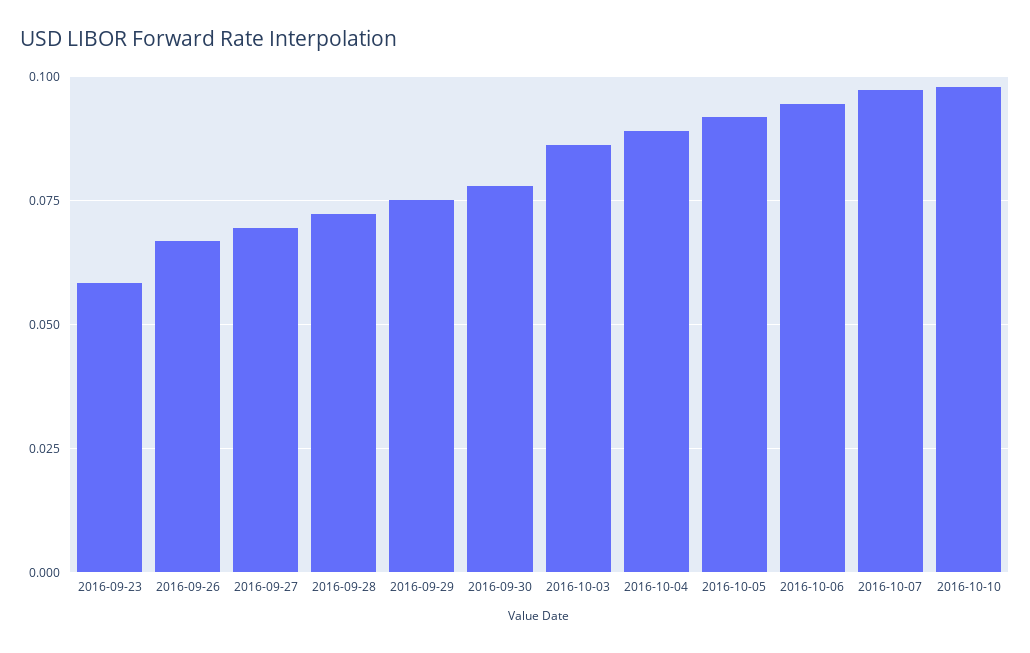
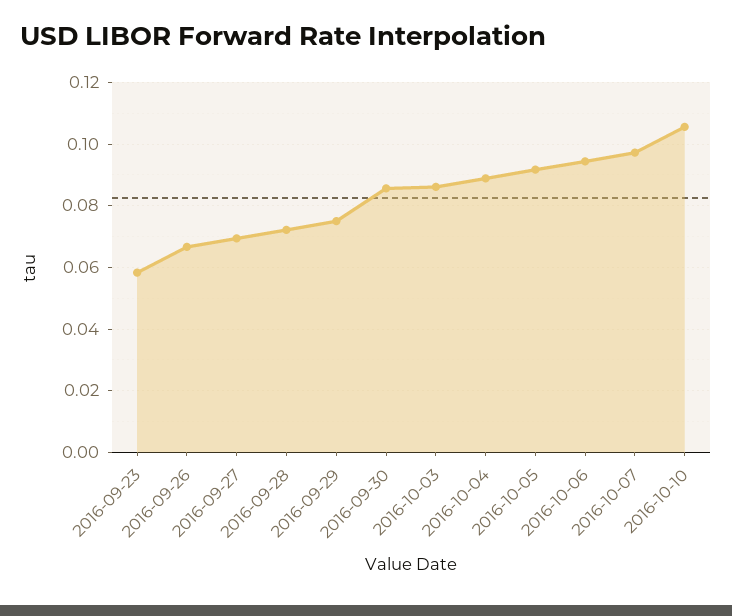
2016-09-30: 0.0775 -> 0.086
2016-10-10: 0.0975 -> 0.106

